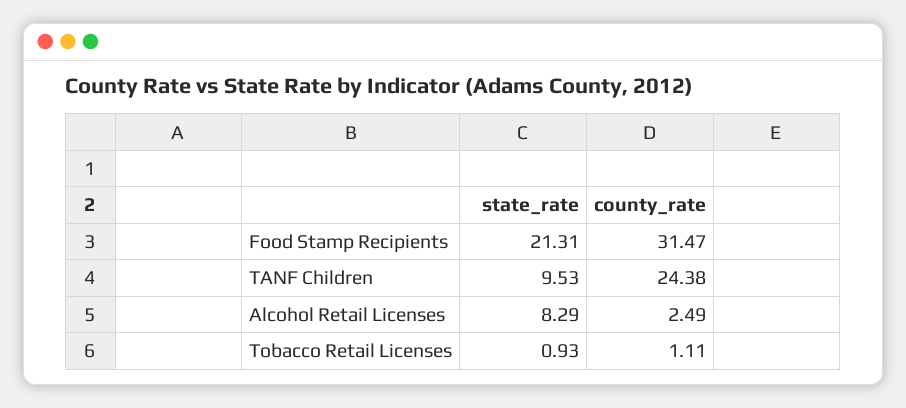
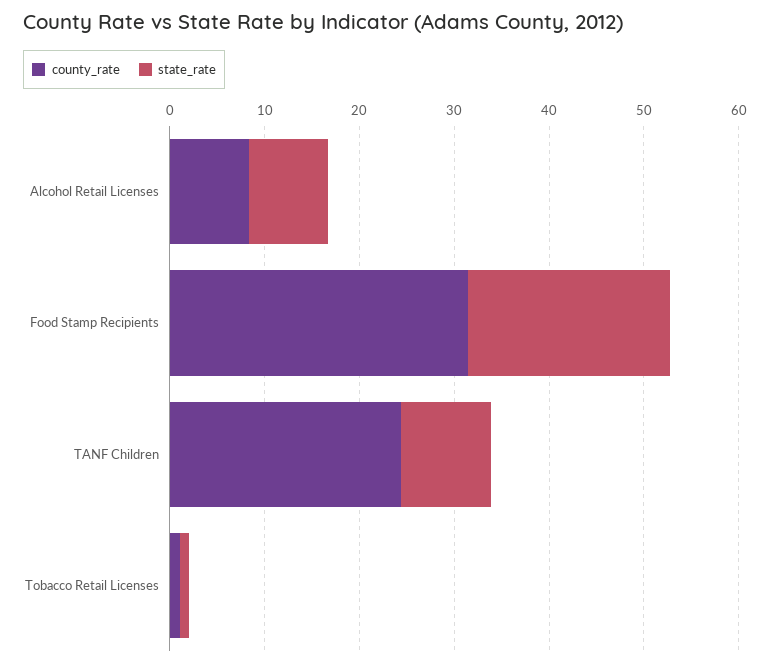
county_rate, Alcohol Retail Licenses: 2.49 -> 8

